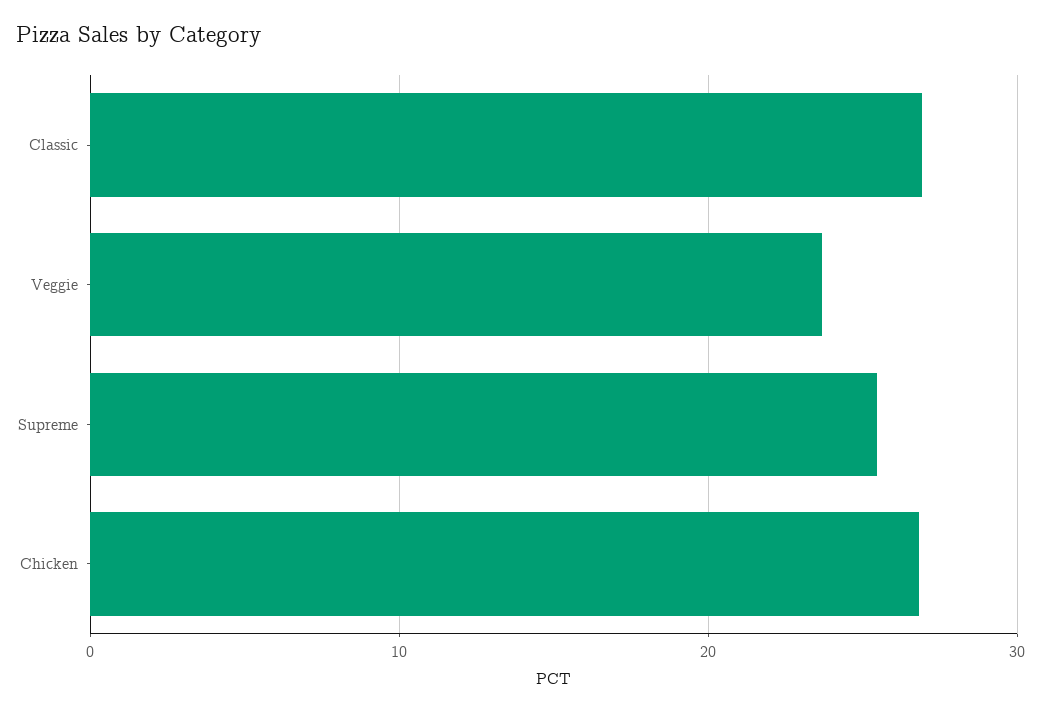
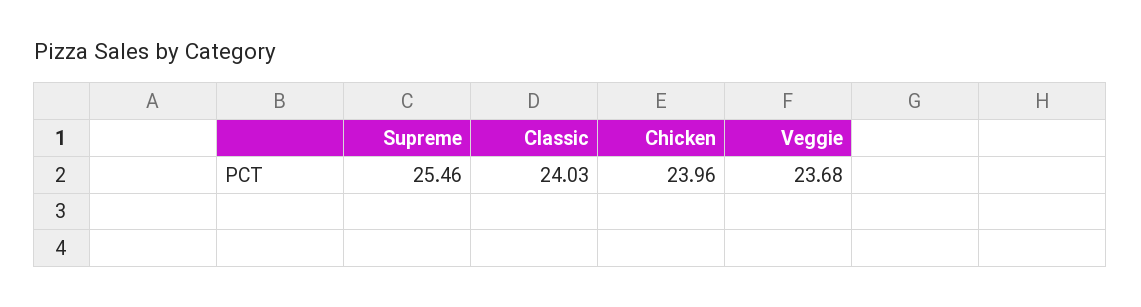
Classic: 27 -> 24.03
Chicken: 27 -> 23.96

